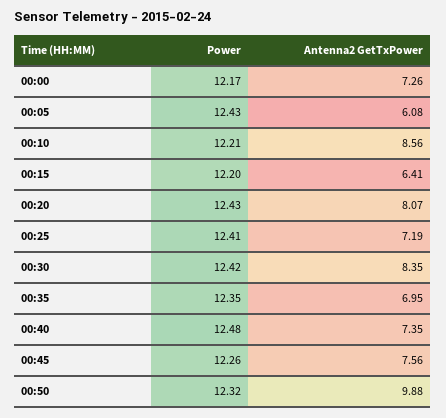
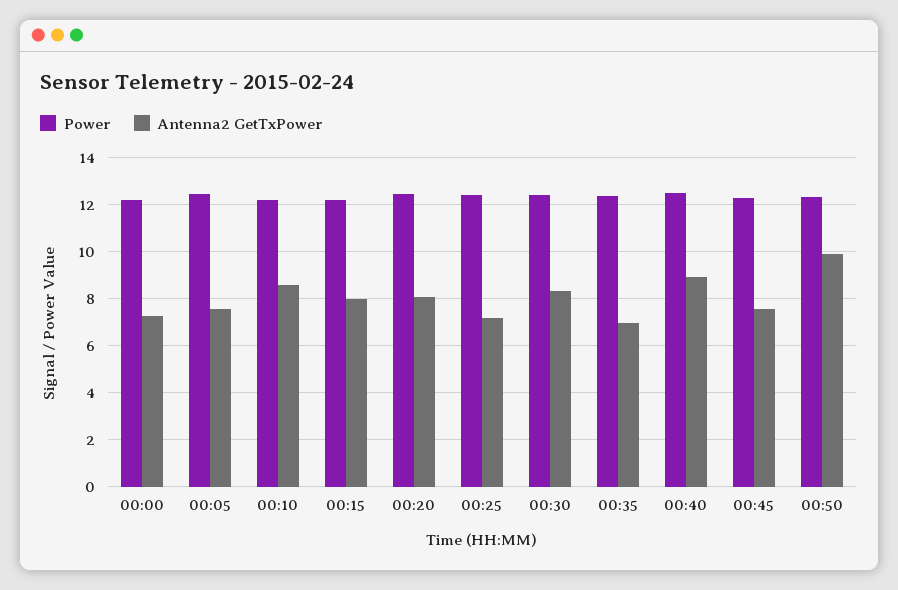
Antenna2 GetTxPower, 00:05: 6.08 -> 7.5
Antenna2 GetTxPower, 00:15: 6.41 -> 8
Antenna2 GetTxPower, 00:40: 7.35 -> 9

